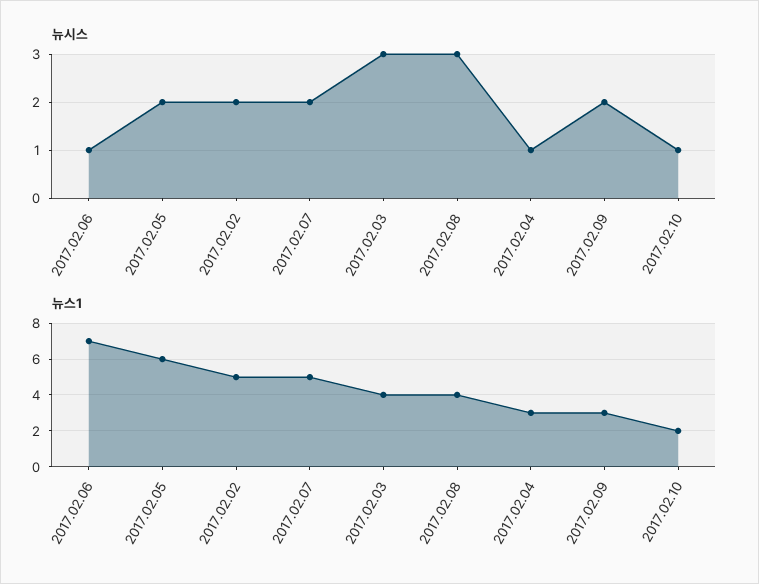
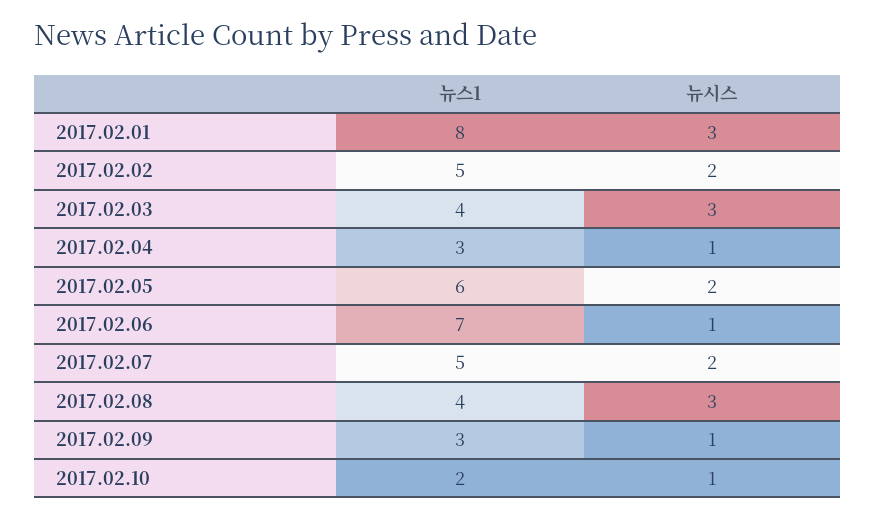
뉴시스, 2017.02.09: 2 -> 1
뉴스1, 2017.02.01: none -> 8
뉴시스, 2017.02.01: none -> 3

